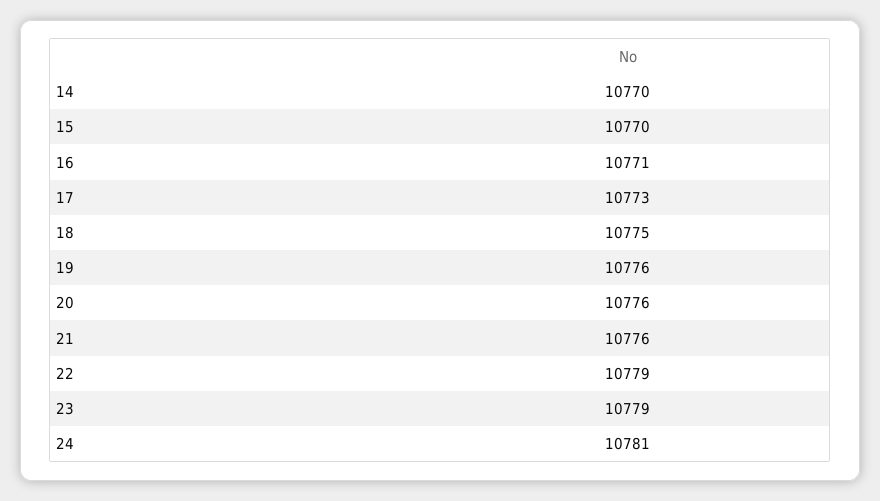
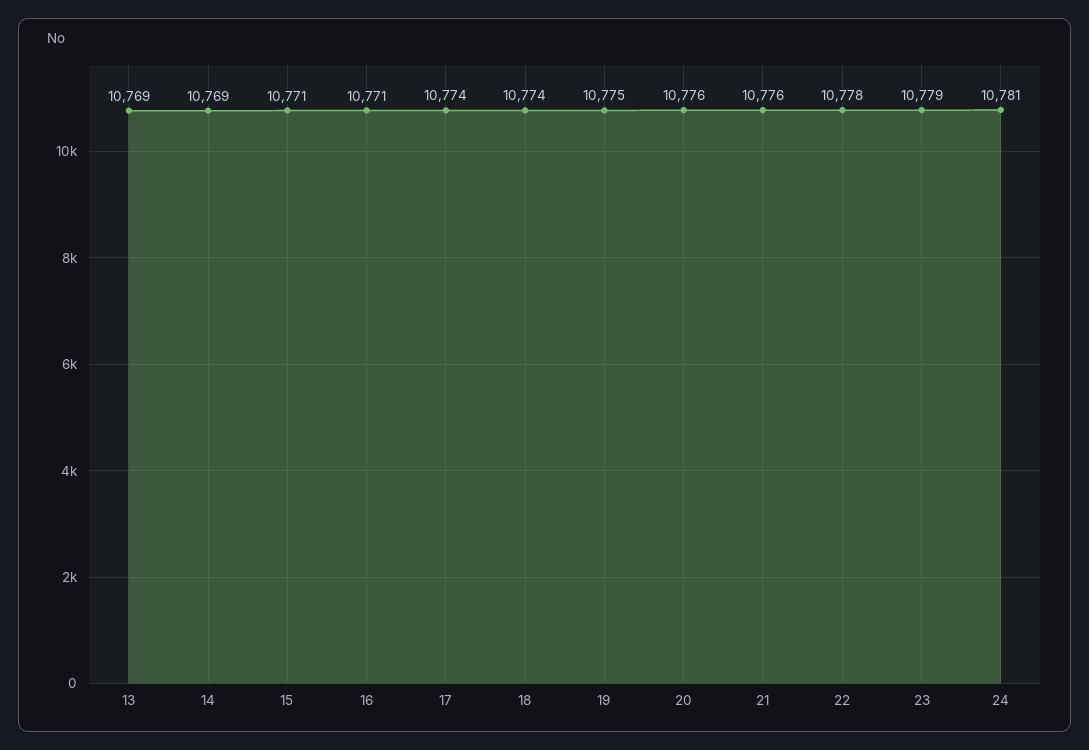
14: 10770 -> 10769
15: 10770 -> 10771
17: 10773 -> 10774
18: 10775 -> 10774
19: 10776 -> 10775
22: 10779 -> 10778
13: none -> 10769

